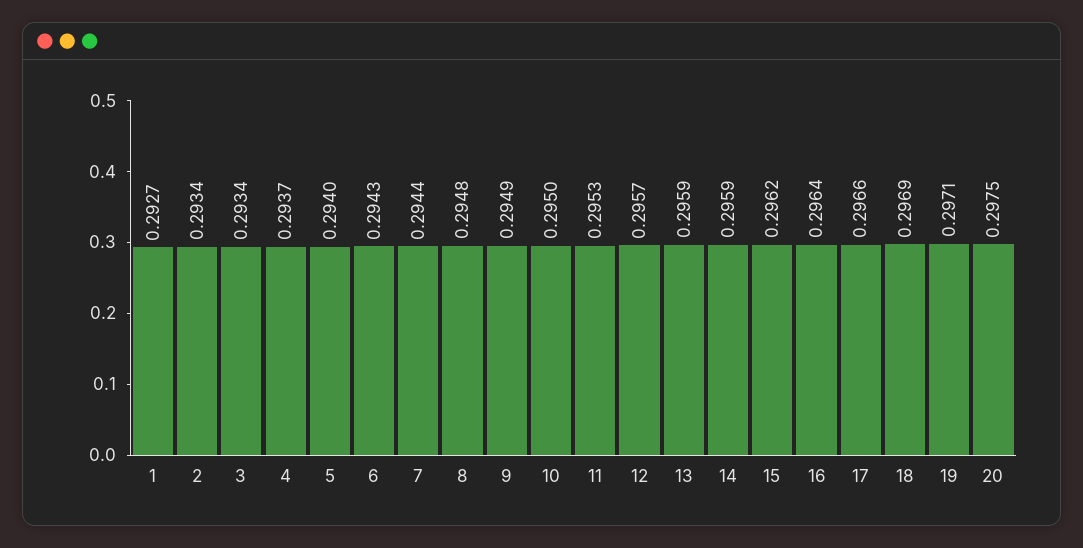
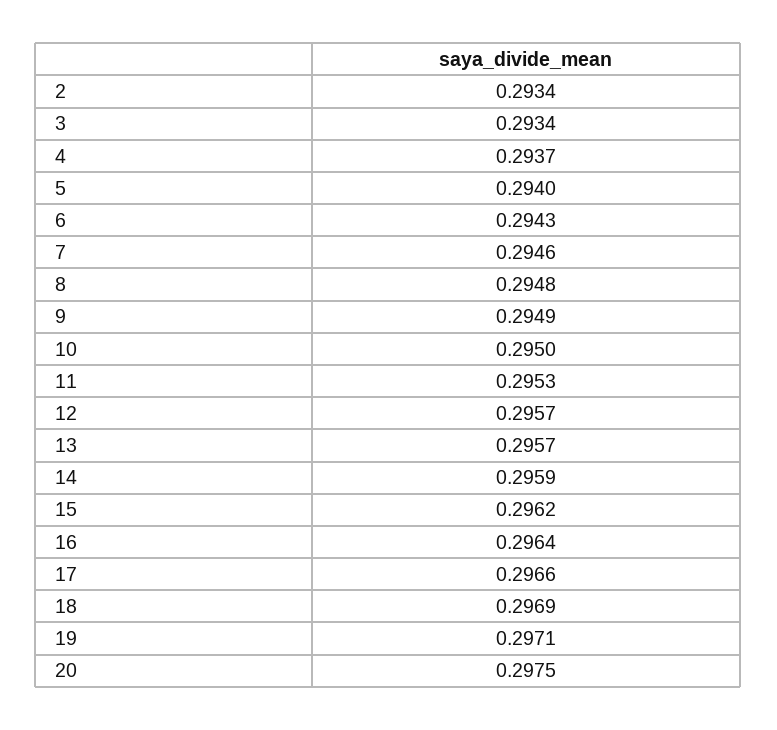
1: 0.2927 -> none
7: 0.2944 -> 0.2946
13: 0.2959 -> 0.2957

